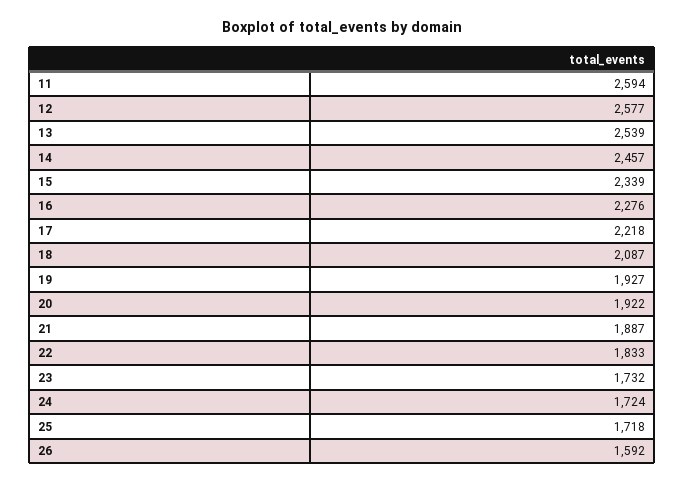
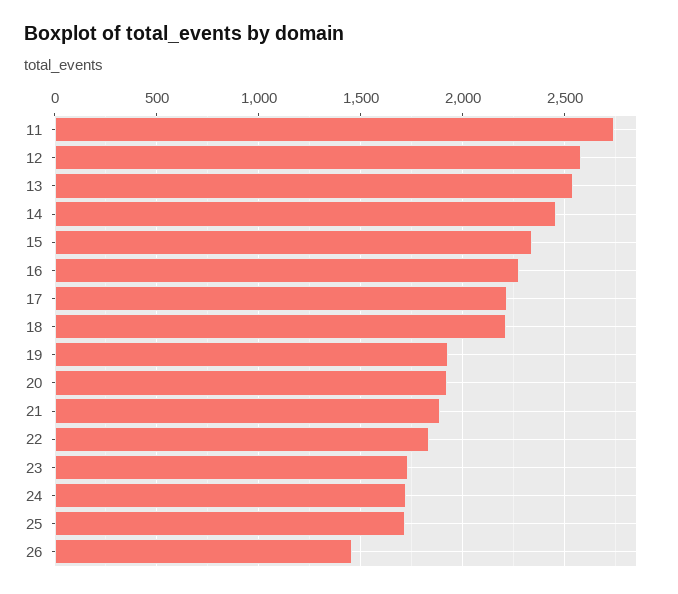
11: 2594 -> 2750
18: 2087 -> 2200
26: 1592 -> 1450

